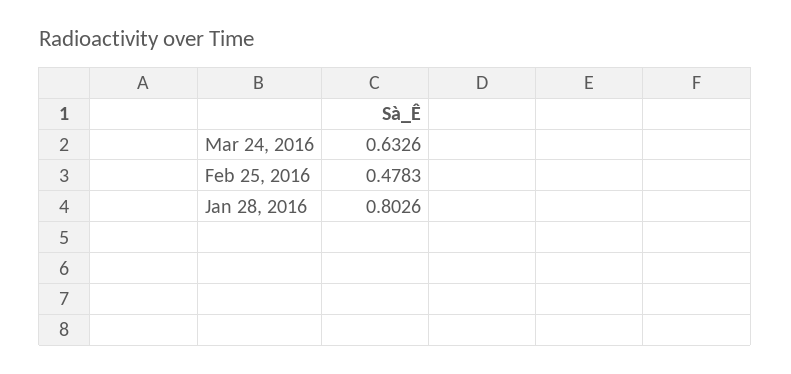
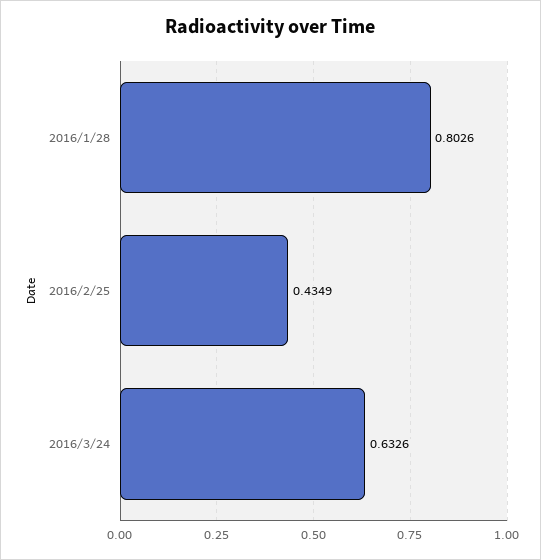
Feb 25, 2016: 0.4783 -> 0.4349

